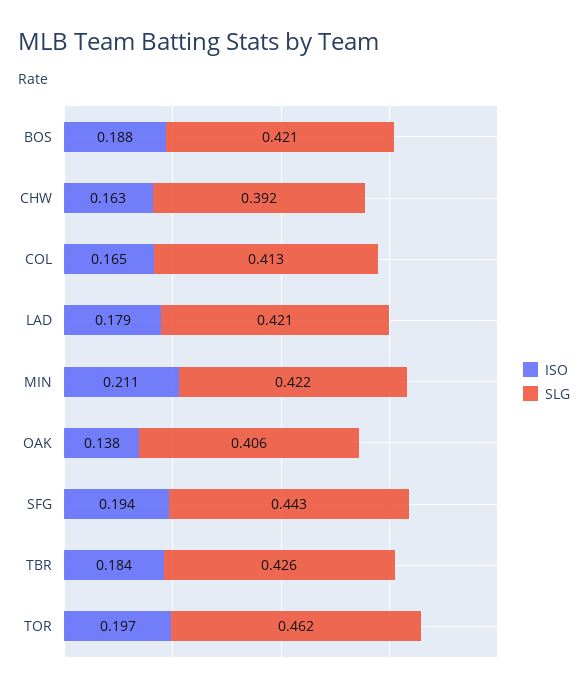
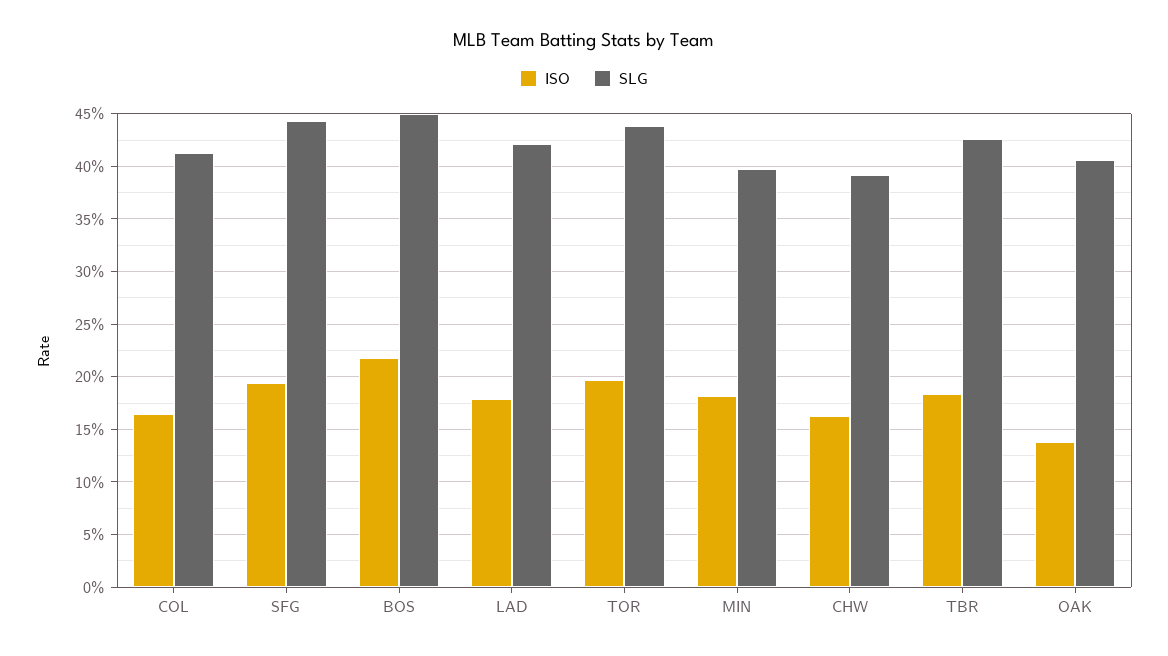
ISO, BOS: 0.188 -> 0.22
SLG, BOS: 0.421 -> 0.45
ISO, MIN: 0.211 -> 0.18
SLG, MIN: 0.422 -> 0.4
SLG, TOR: 0.462 -> 0.44

